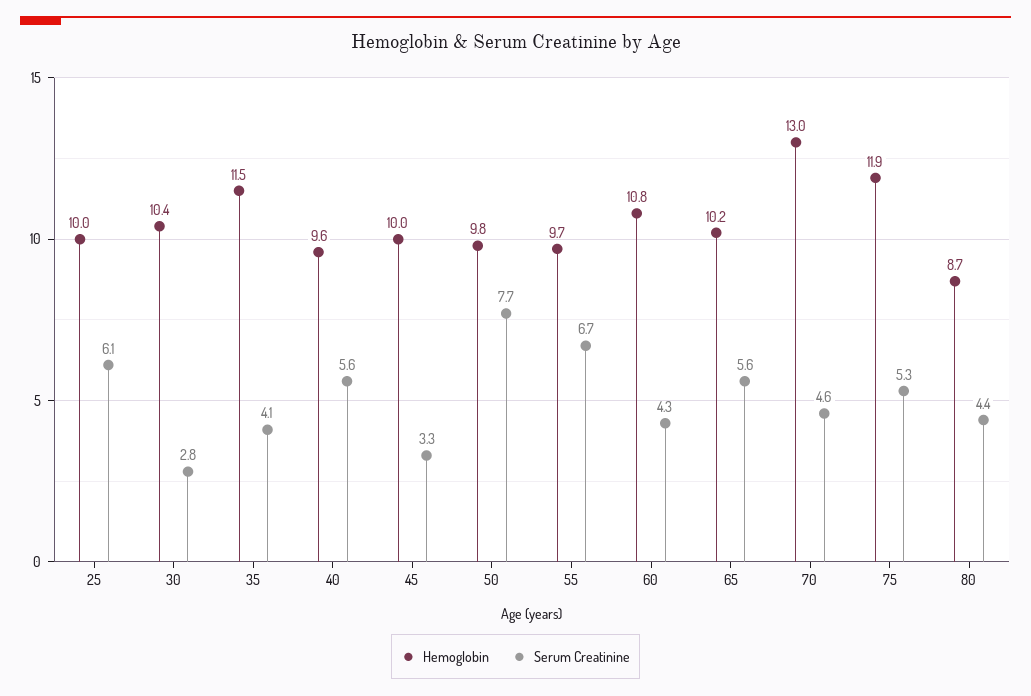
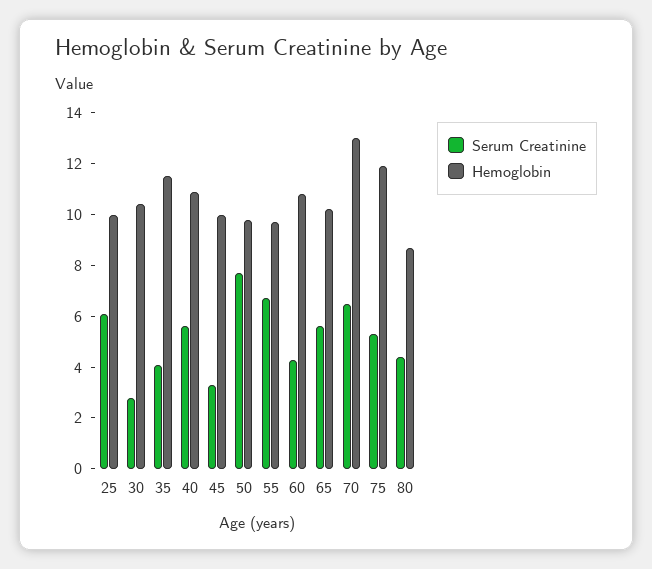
Hemoglobin, 40: 9.6 -> 11
Serum Creatinine, 70: 4.6 -> 6.5

